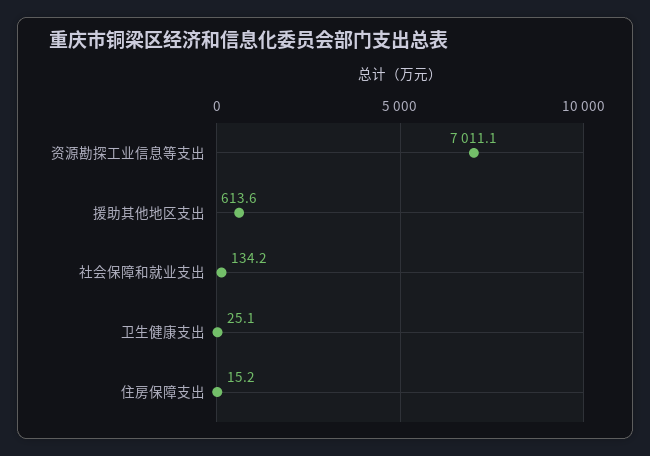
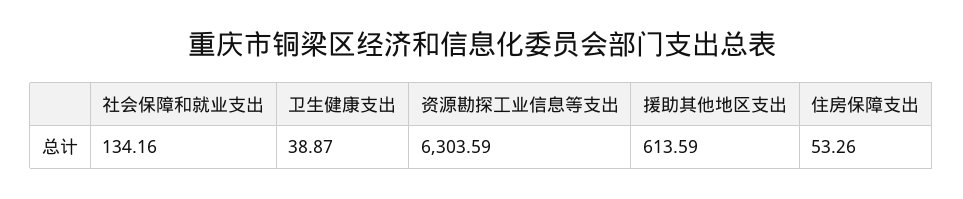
资源勘探工业信息等支出: 7011.1 -> 6303.59
卫生健康支出: 25.1 -> 38.87
住房保障支出: 15.2 -> 53.26

